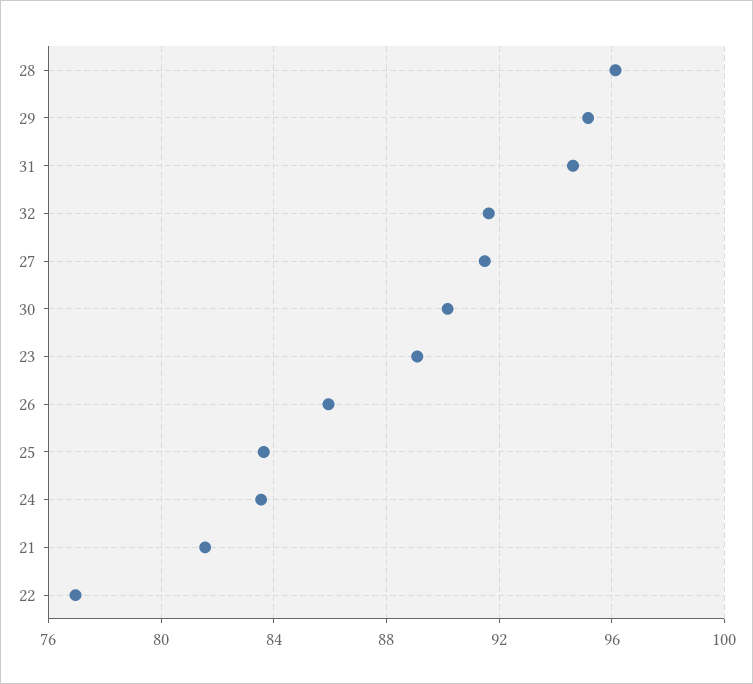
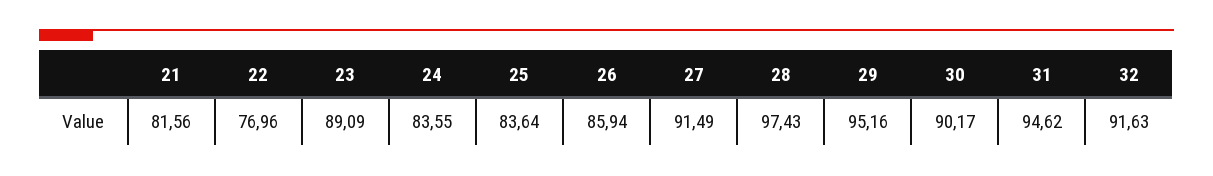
28: 96 -> 97.43

